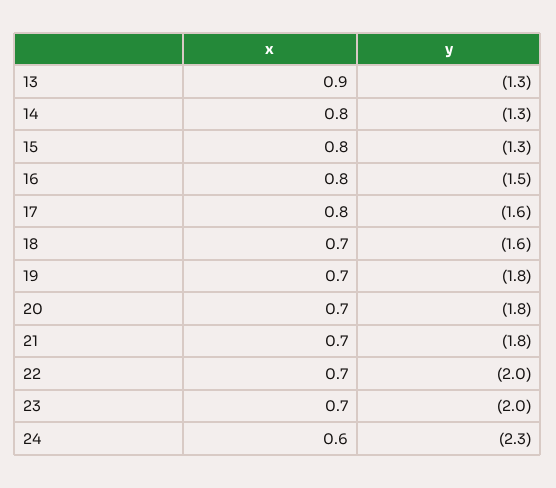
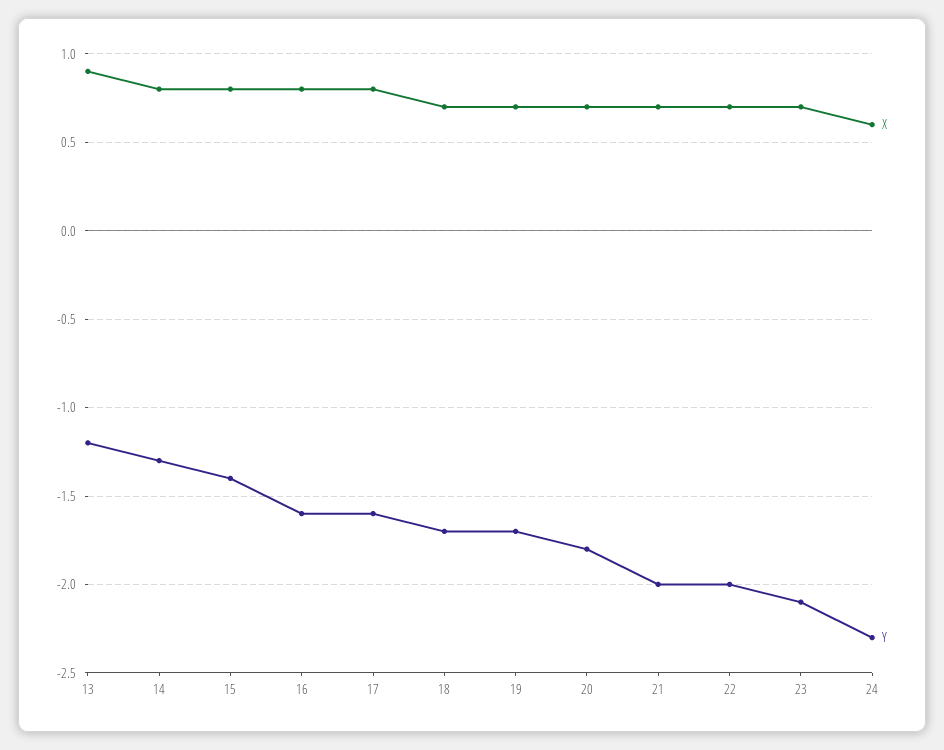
y, 13: -1.3 -> -1.2
y, 15: -1.3 -> -1.4
y, 16: -1.5 -> -1.6
y, 18: -1.6 -> -1.7
y, 19: -1.8 -> -1.7
y, 21: -1.8 -> -2
y, 23: -2 -> -2.1

